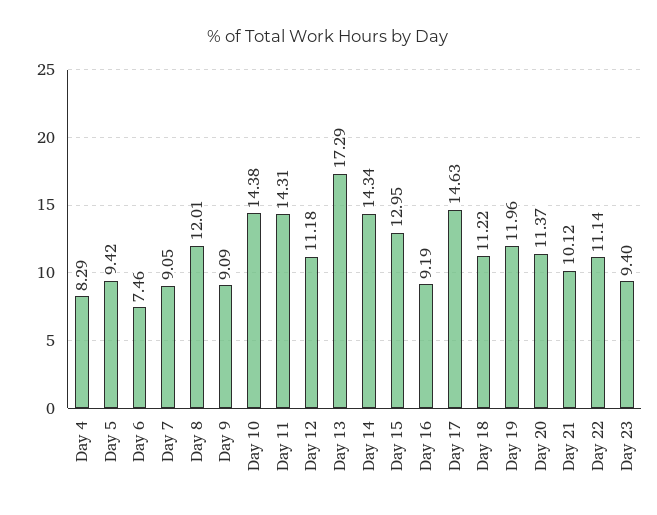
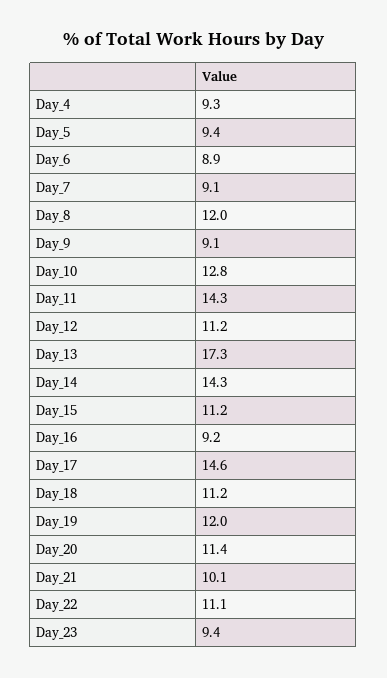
Day 4: 8.29 -> 9.3
Day 6: 7.46 -> 8.9
Day 10: 14.38 -> 12.8
Day 15: 12.95 -> 11.2

